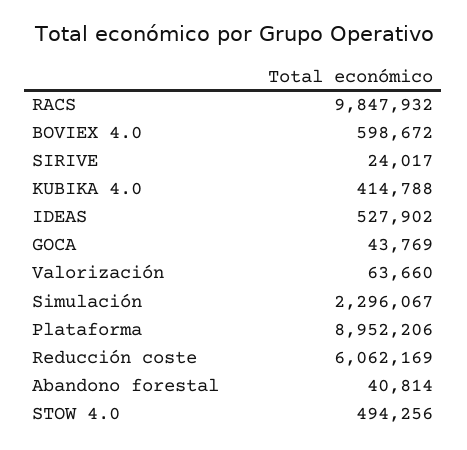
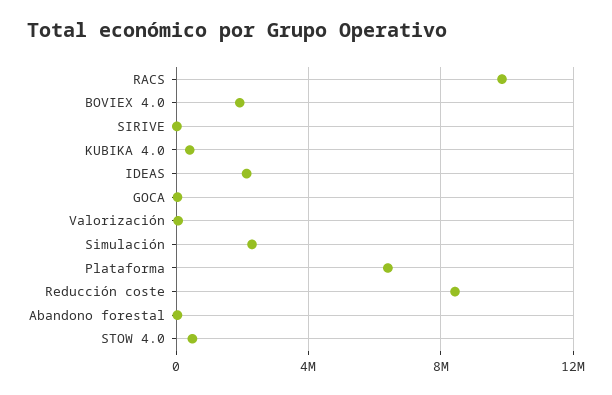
BOVIEX 4.0: 598672 -> 2000000
IDEAS: 527902 -> 2000000
Plataforma: 8952206 -> 6500000
Reducción coste: 6062169 -> 8500000

